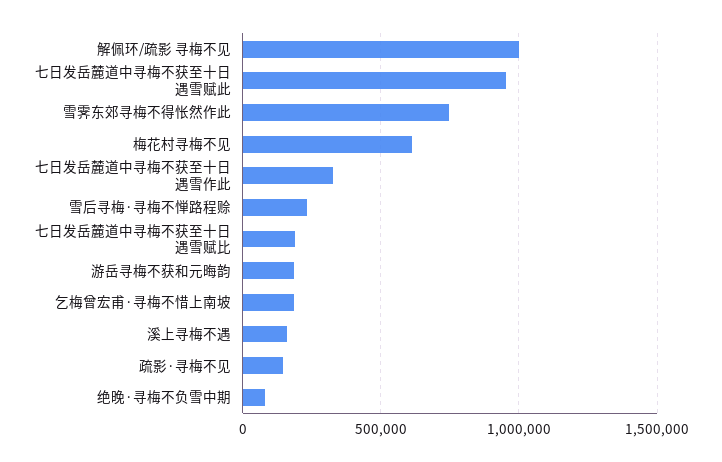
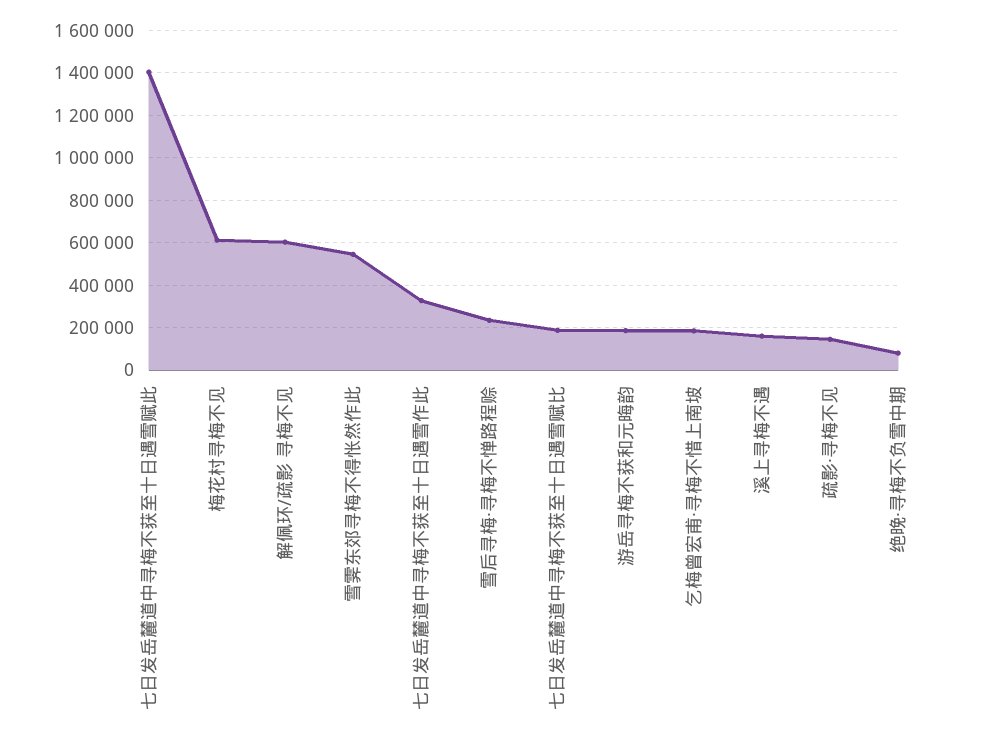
解佩环/疏影 寻梅不见: 1000000 -> 600000
七日发岳麓道中寻梅不获至十日遇雪赋此: 950000 -> 1400000
雪霁东郊寻梅不得怅然作此: 750000 -> 550000

